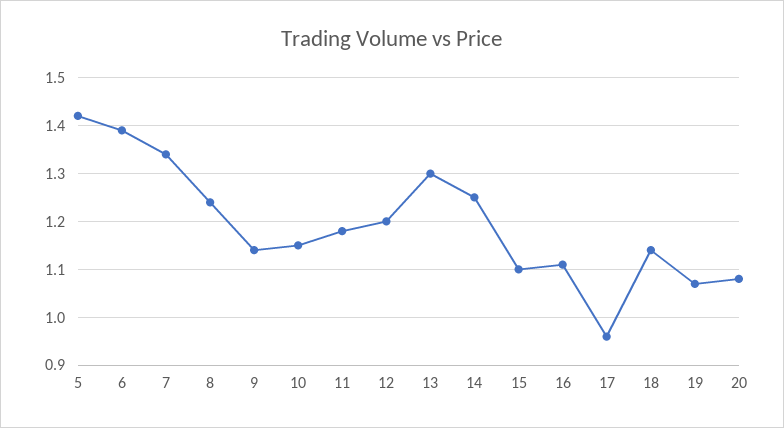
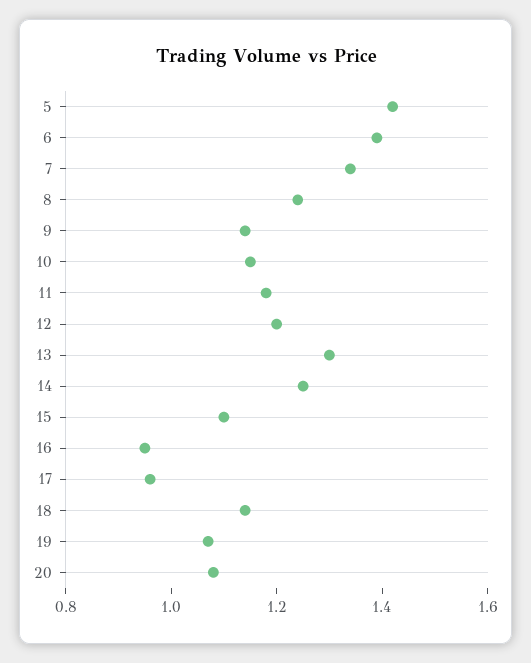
16: 1.1 -> 0.95

